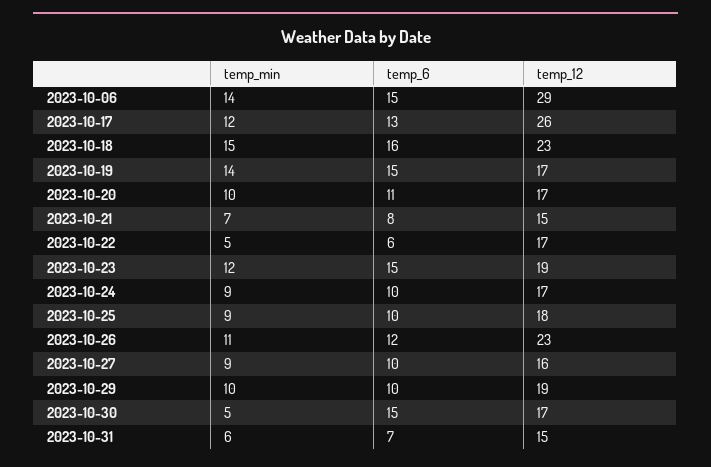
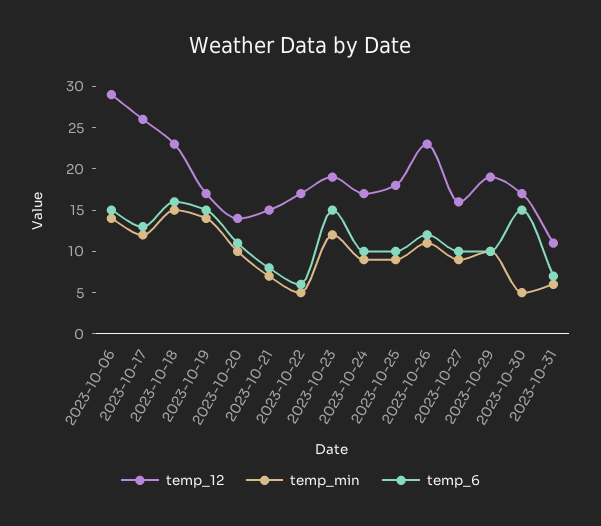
temp_12, 2023-10-20: 17 -> 14
temp_12, 2023-10-31: 15 -> 11

